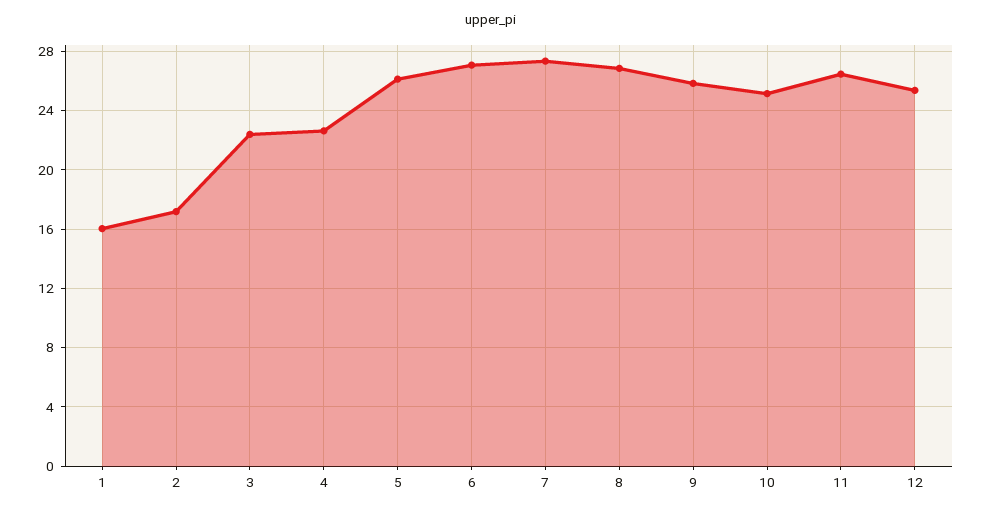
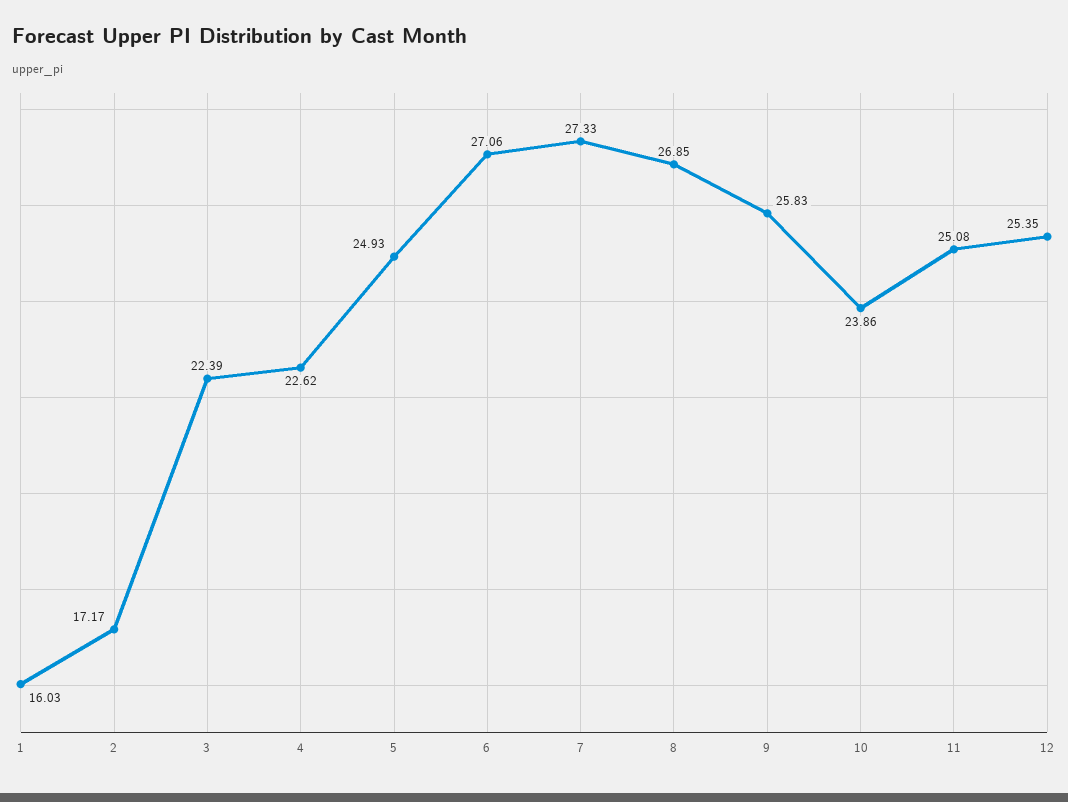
5: 26 -> 24.93
10: 25 -> 23.86
11: 26.5 -> 25.08

